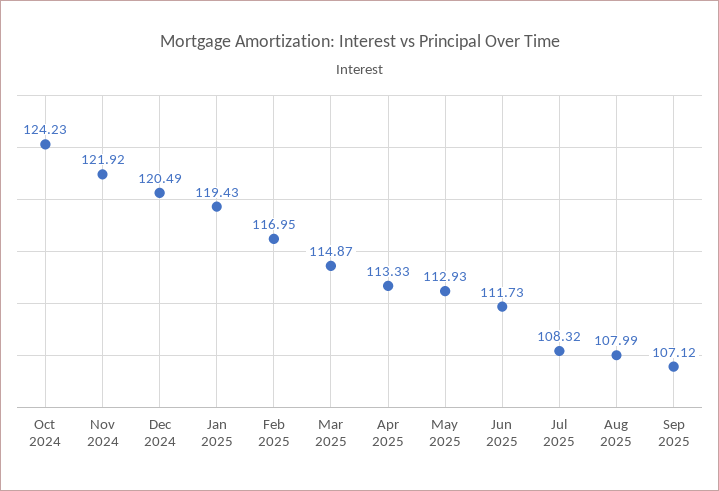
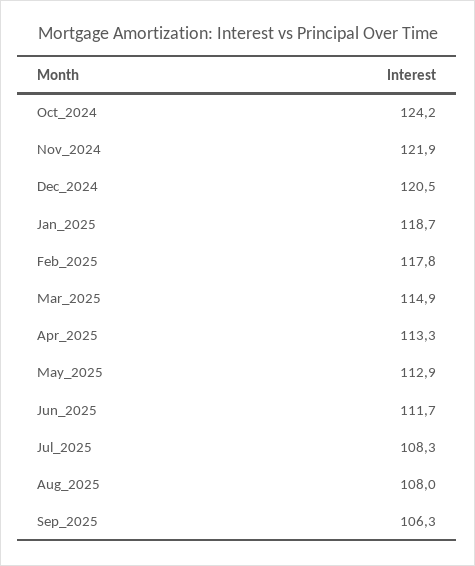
Jan 2025: 119.43 -> 118.7
Feb 2025: 116.95 -> 117.8
Sep 2025: 107.12 -> 106.3

